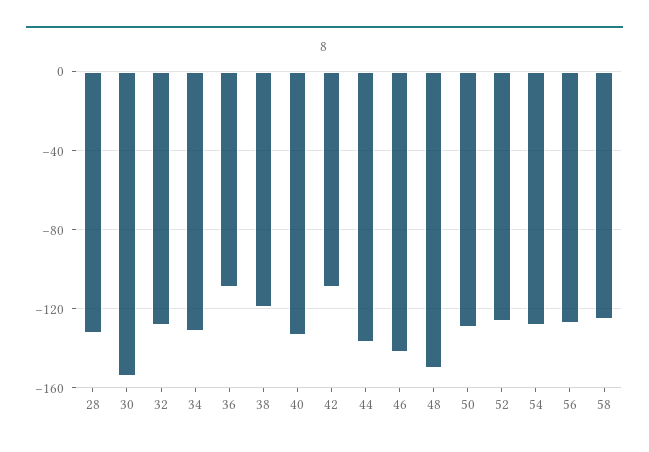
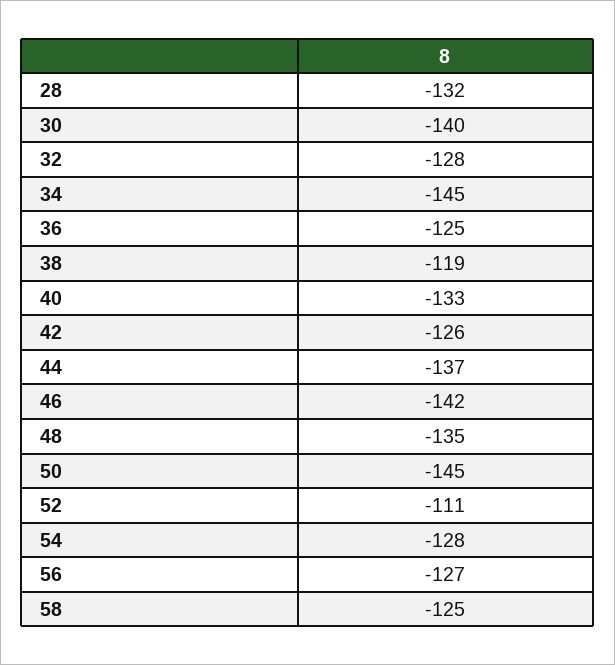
30: -155 -> -140
34: -130 -> -145
36: -110 -> -125
42: -110 -> -126
48: -150 -> -135
50: -130 -> -145
52: -125 -> -111

